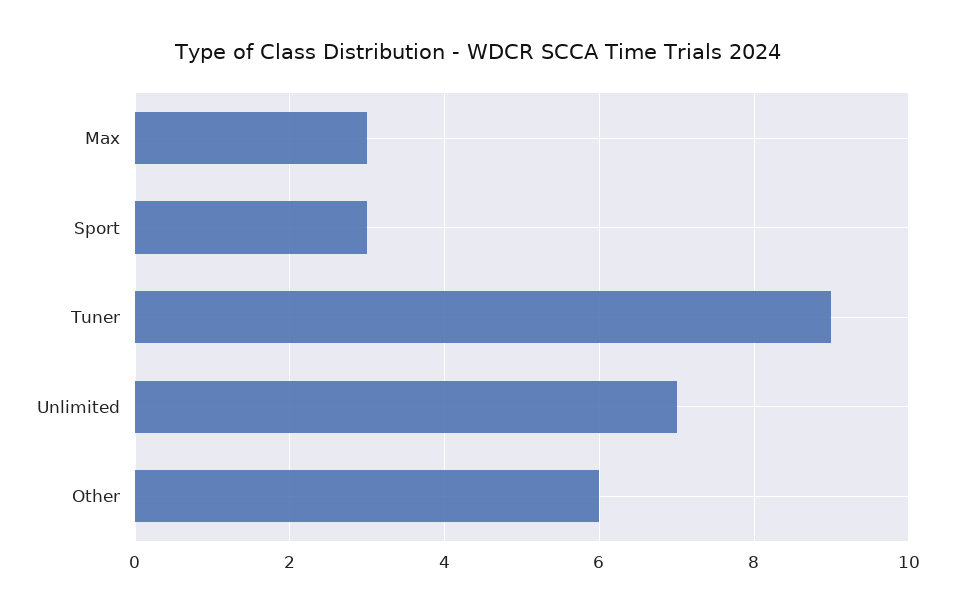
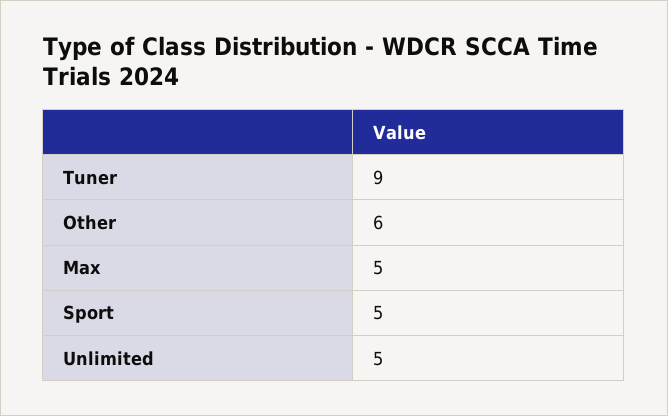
Max: 3 -> 5
Sport: 3 -> 5
Unlimited: 7 -> 5

